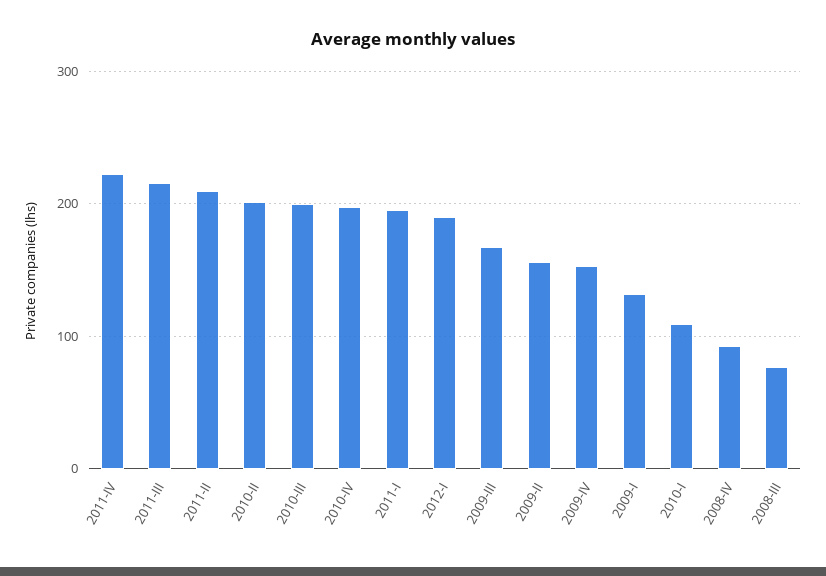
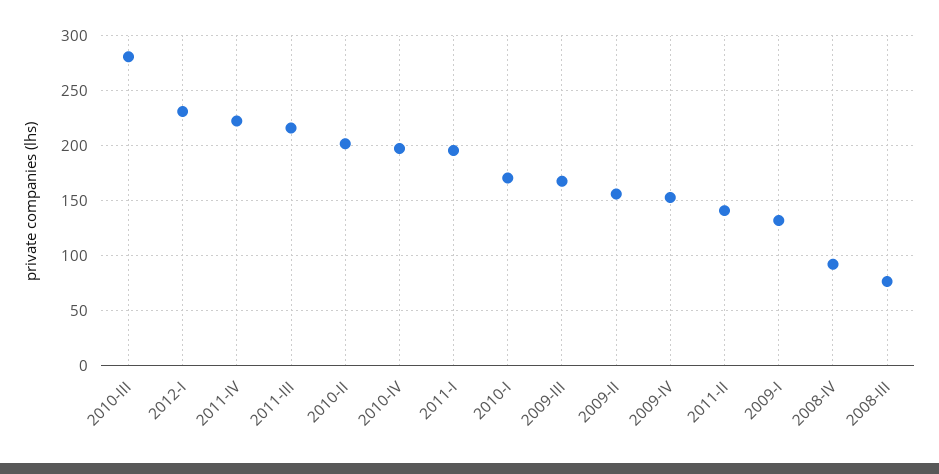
2011-II: 210 -> 140
2010-III: 200 -> 280
2012-I: 190 -> 230
2010-I: 110 -> 170

